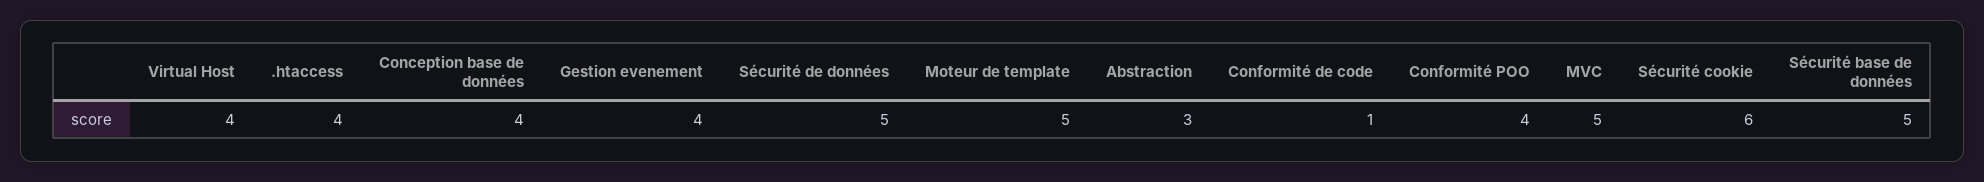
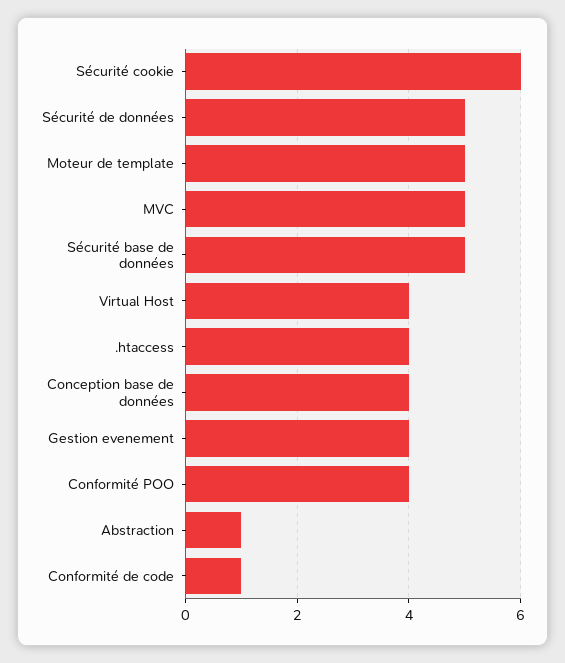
Abstraction: 3 -> 1

